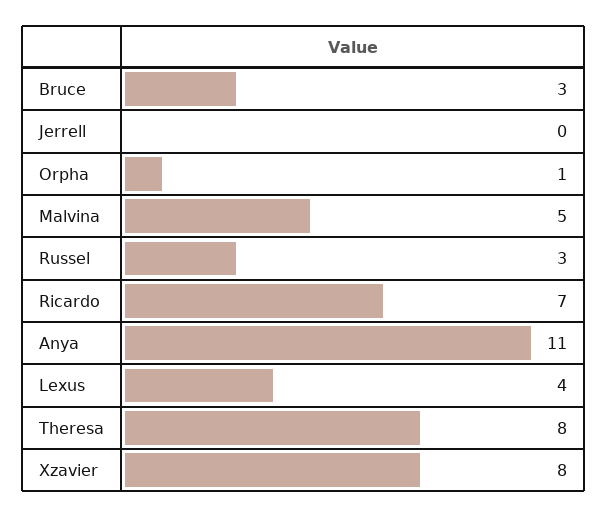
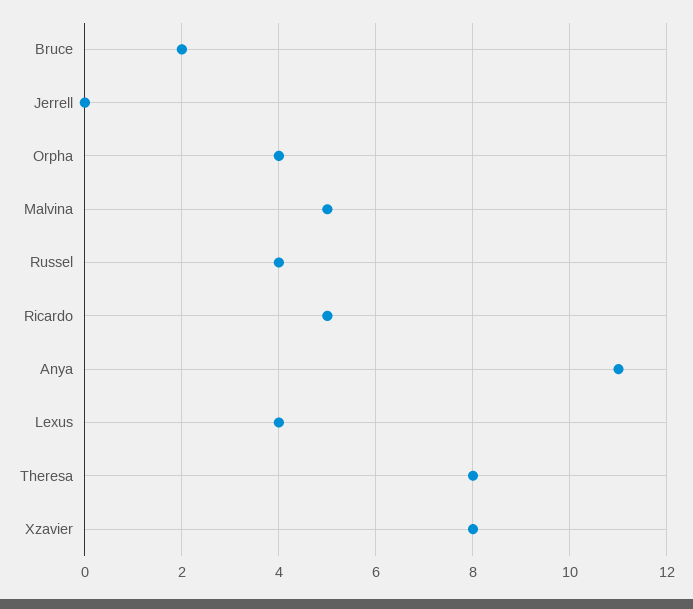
Bruce: 3 -> 2
Orpha: 1 -> 4
Russel: 3 -> 4
Ricardo: 7 -> 5

